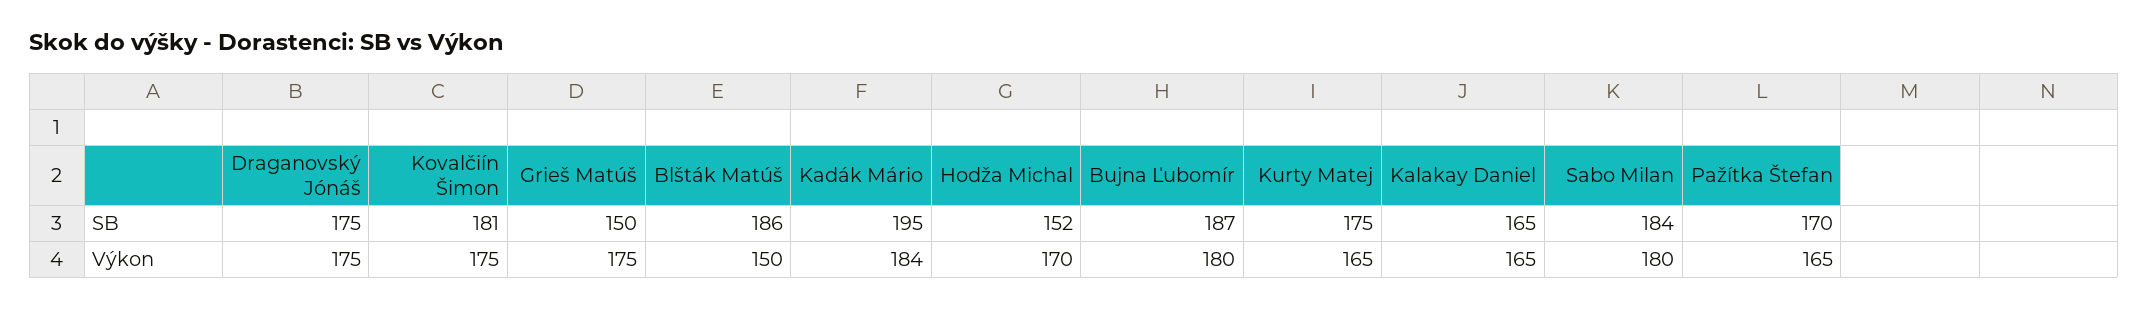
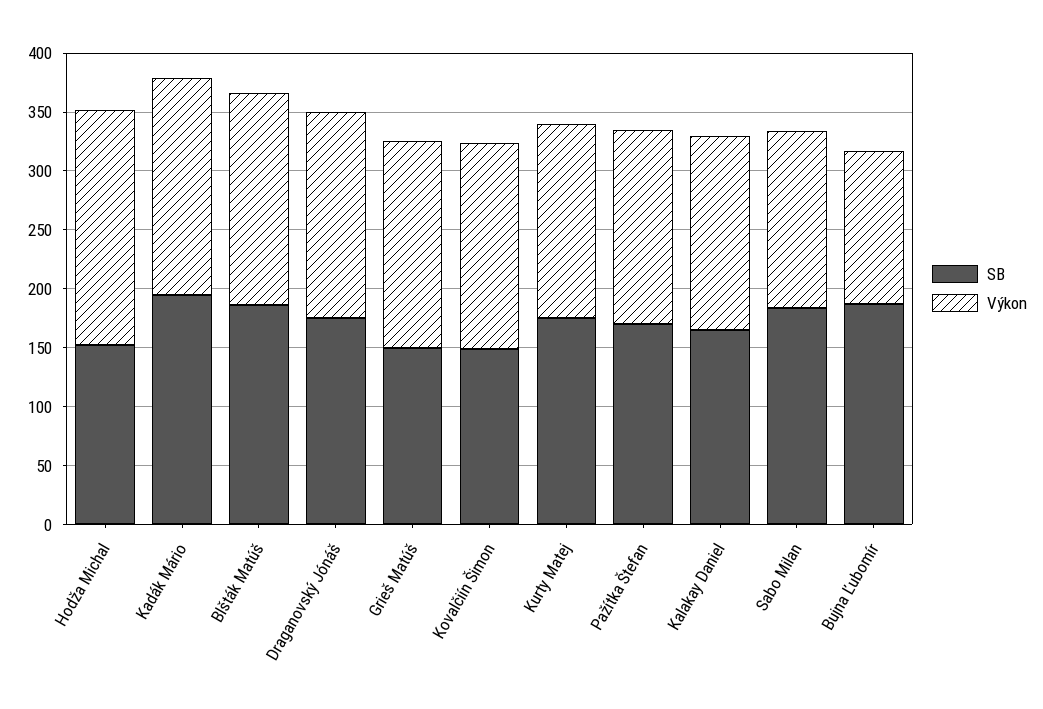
SB, Kovalčiín Šimon: 181 -> 150
Výkon, Blšták Matúš: 150 -> 180
Výkon, Hodža Michal: 170 -> 200
Výkon, Bujna Ľubomír: 180 -> 130
Výkon, Sabo Milan: 180 -> 150

